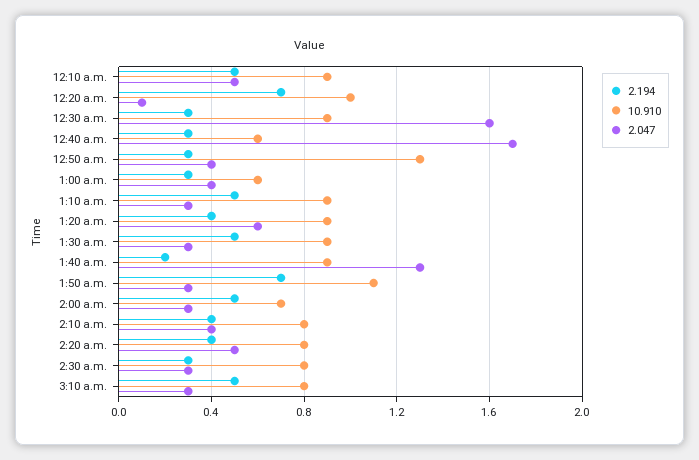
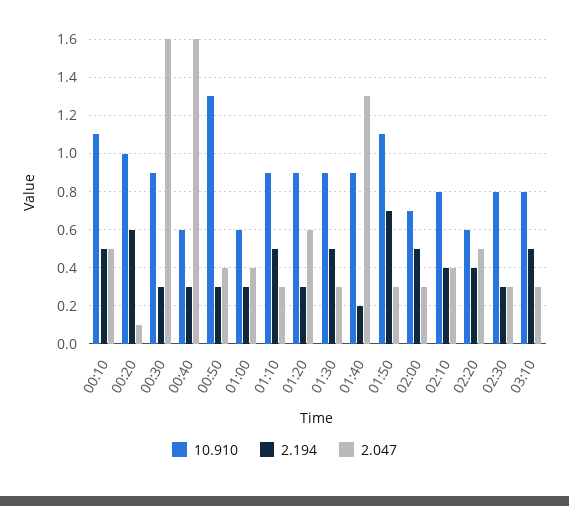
10.910, 12:10 a.m.: 0.9 -> 1.1
2.194, 12:20 a.m.: 0.7 -> 0.6
2.047, 12:40 a.m.: 1.7 -> 1.6
2.194, 1:20 a.m.: 0.4 -> 0.3
10.910, 2:20 a.m.: 0.8 -> 0.6

